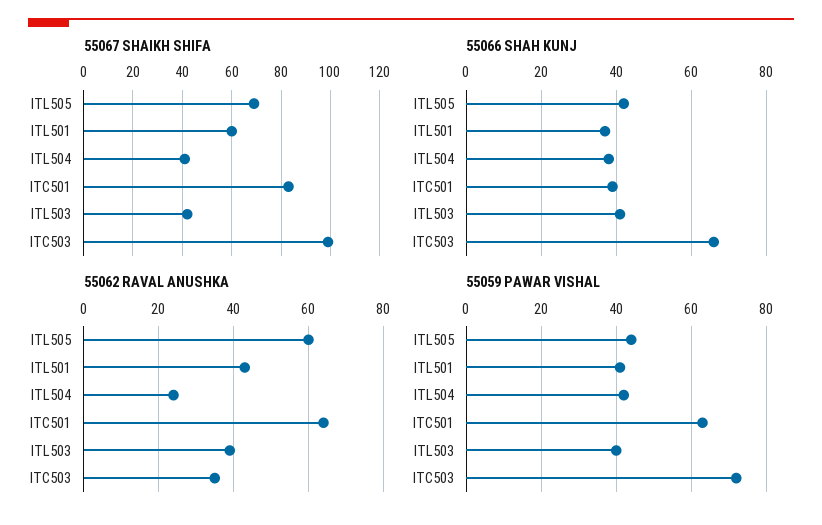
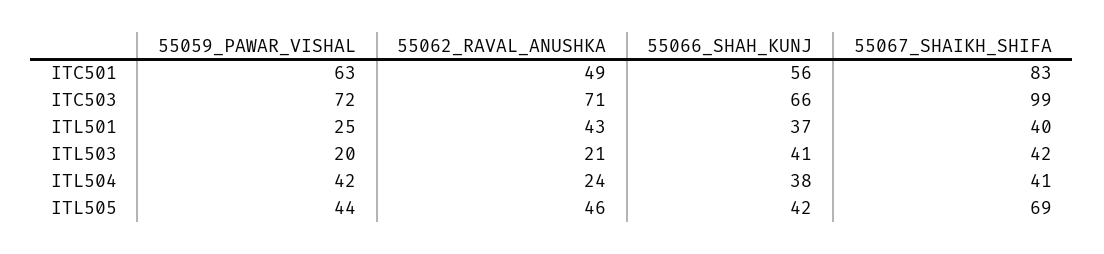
55067 SHAIKH SHIFA, ITL501: 60 -> 40
55066 SHAH KUNJ, ITC501: 40 -> 56
55062 RAVAL ANUSHKA, ITL505: 60 -> 46
55062 RAVAL ANUSHKA, ITC501: 65 -> 49
55062 RAVAL ANUSHKA, ITL503: 40 -> 21
55062 RAVAL ANUSHKA, ITC503: 35 -> 71
55059 PAWAR VISHAL, ITL501: 40 -> 25
55059 PAWAR VISHAL, ITL503: 40 -> 20

